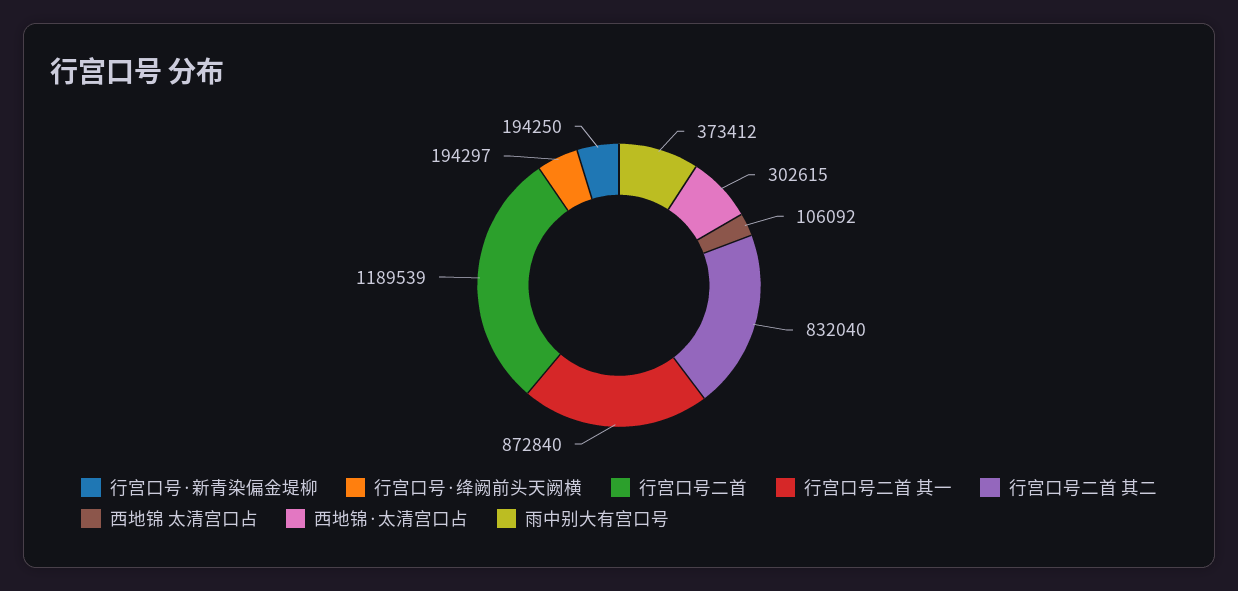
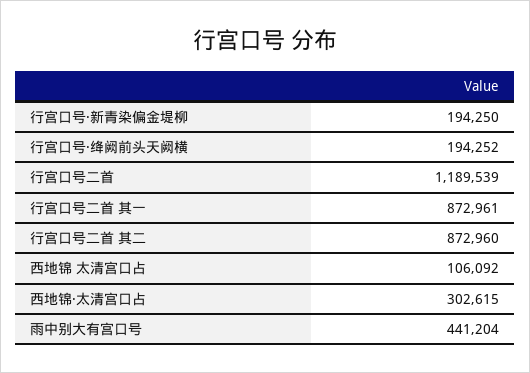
行宫口号·绛阙前头天阙横: 194297 -> 194252
行宫口号二首 其一: 872840 -> 872961
行宫口号二首 其二: 832040 -> 872960
雨中别大有宫口号: 373412 -> 441204

